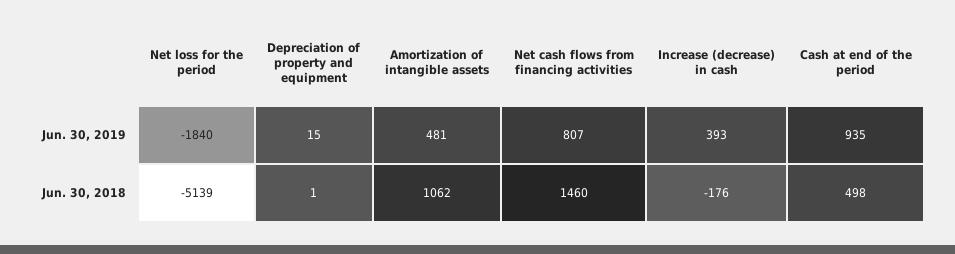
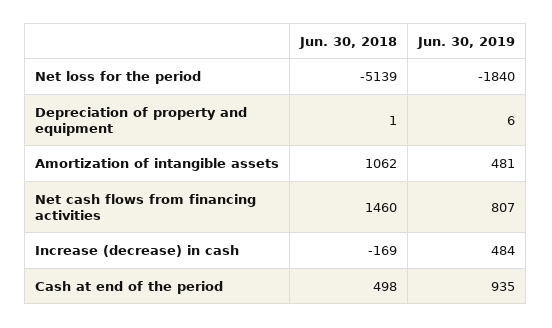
Depreciation of property and equipment, Jun. 30, 2019: 15 -> 6
Increase (decrease) in cash, Jun. 30, 2019: 393 -> 484
Increase (decrease) in cash, Jun. 30, 2018: -176 -> -169

